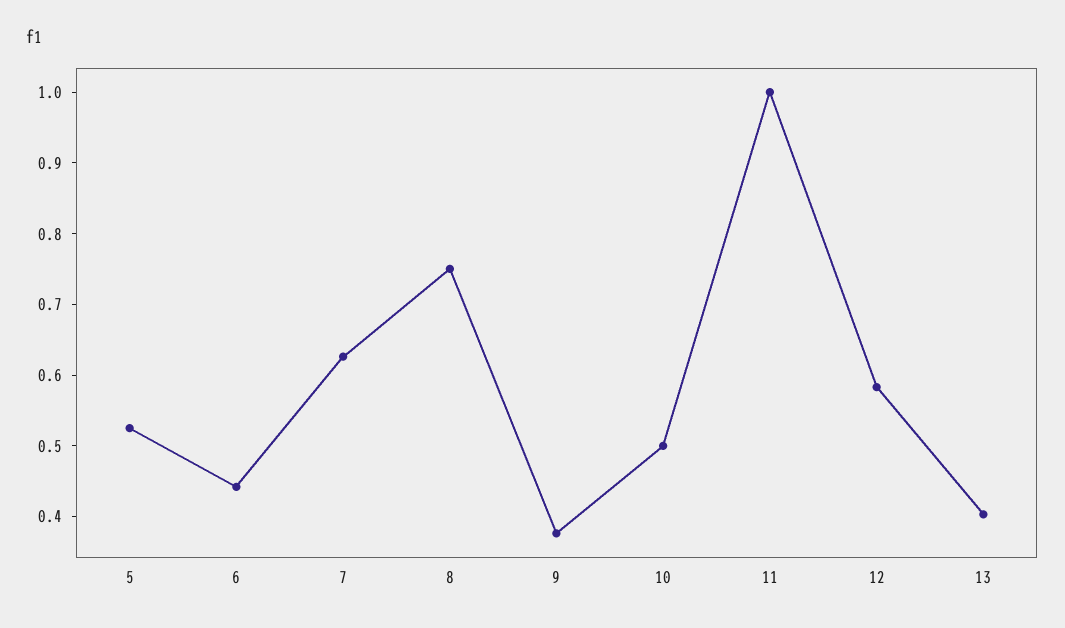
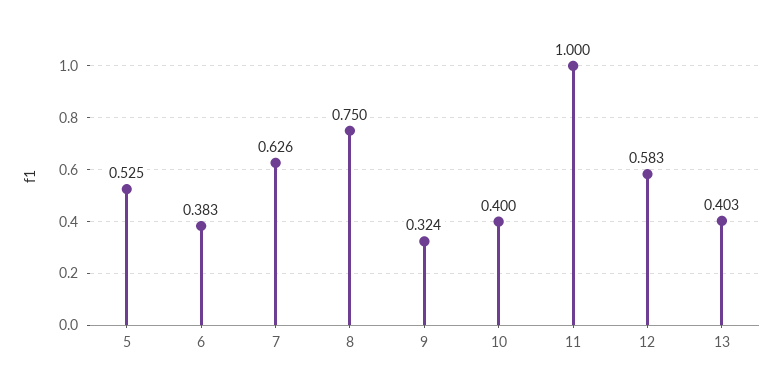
6: 0.44 -> 0.383
9: 0.38 -> 0.324
10: 0.5 -> 0.4

